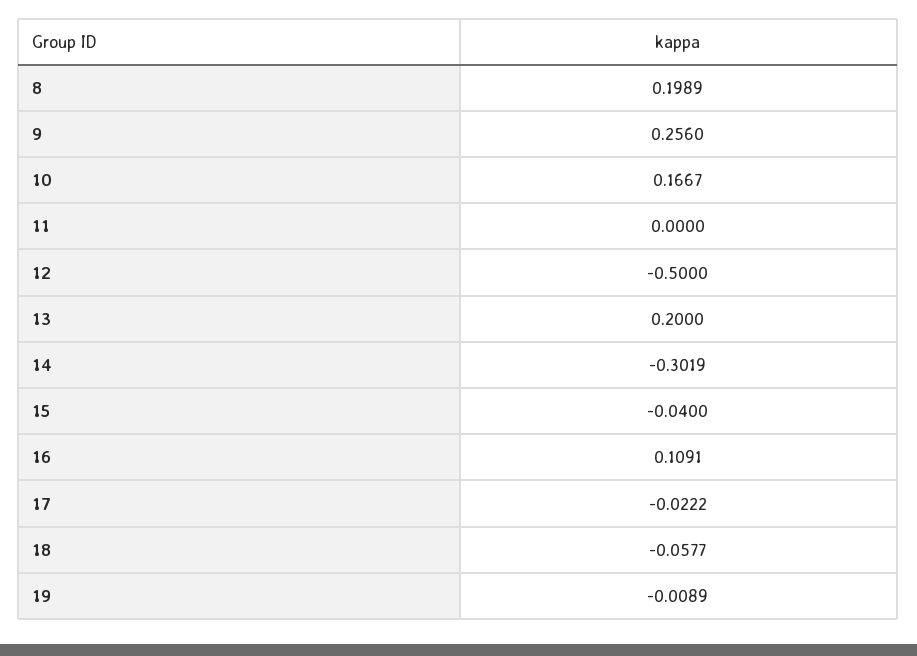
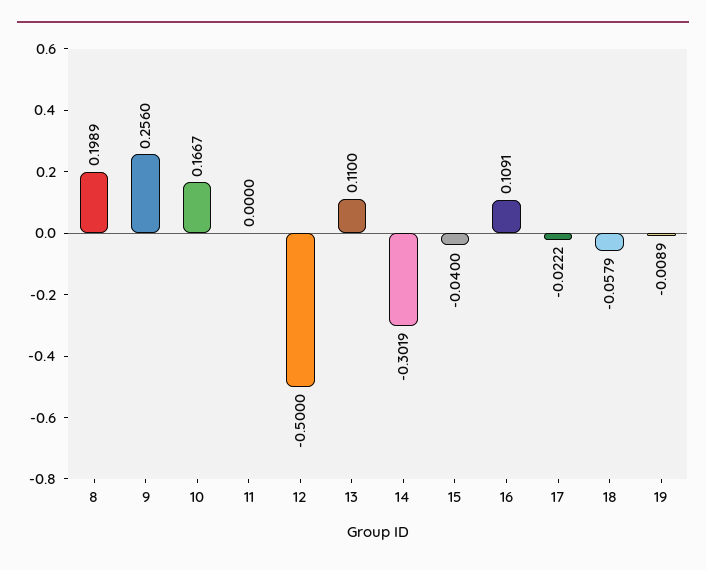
13: 0.2 -> 0.11
18: -0.0577 -> -0.0579

